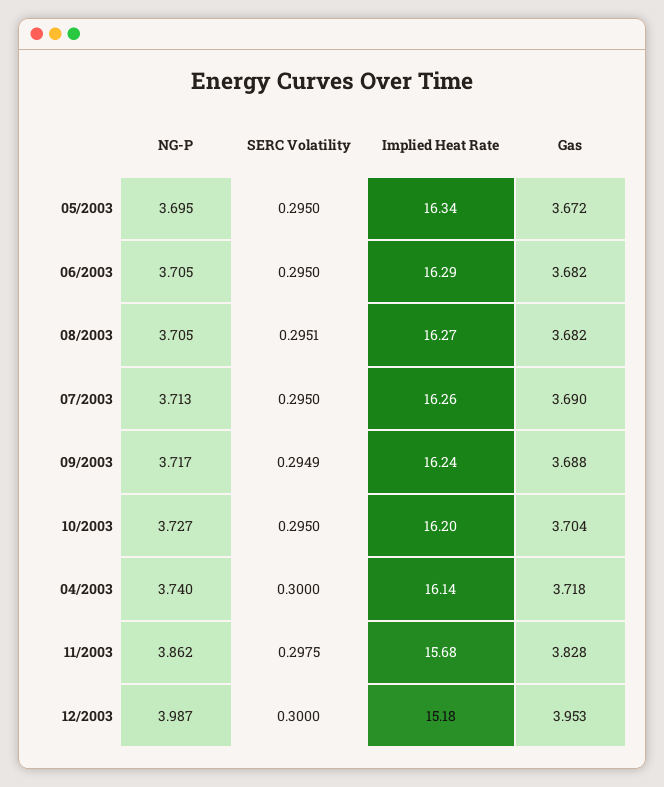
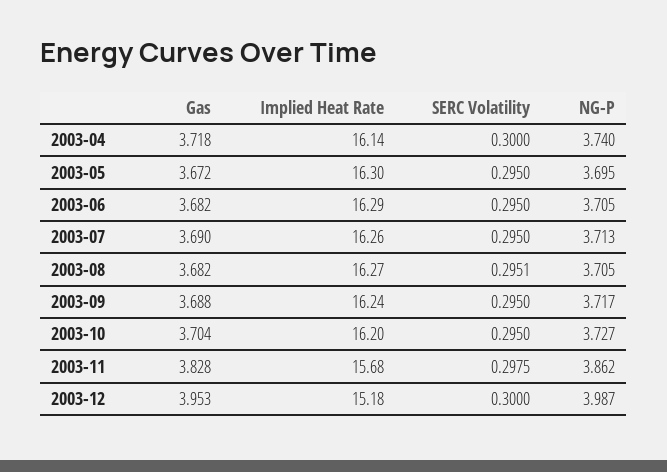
Implied Heat Rate, 05/2003: 16.34 -> 16.3
SERC Volatility, 09/2003: 0.2949 -> 0.295

